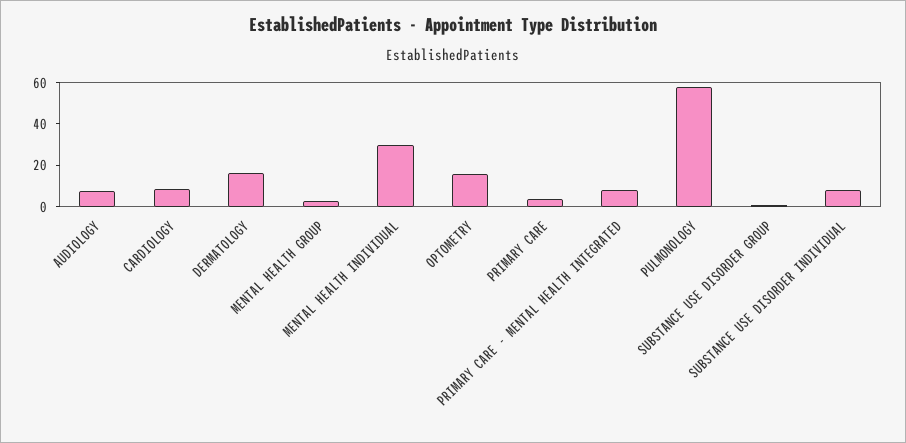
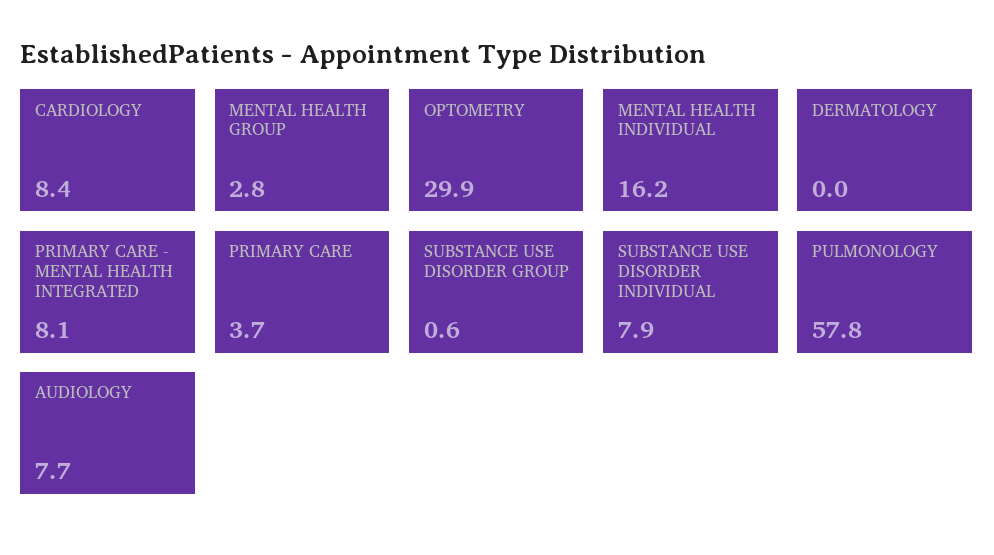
DERMATOLOGY: 15 -> 0
MENTAL HEALTH INDIVIDUAL: 30 -> 16.2
OPTOMETRY: 15 -> 29.9

